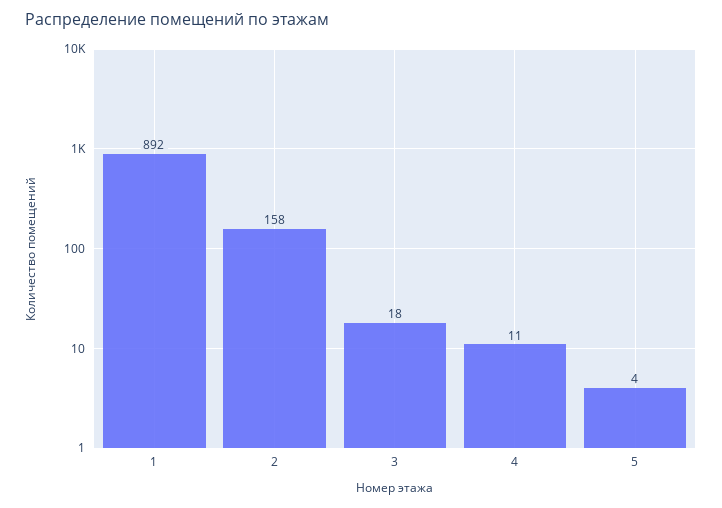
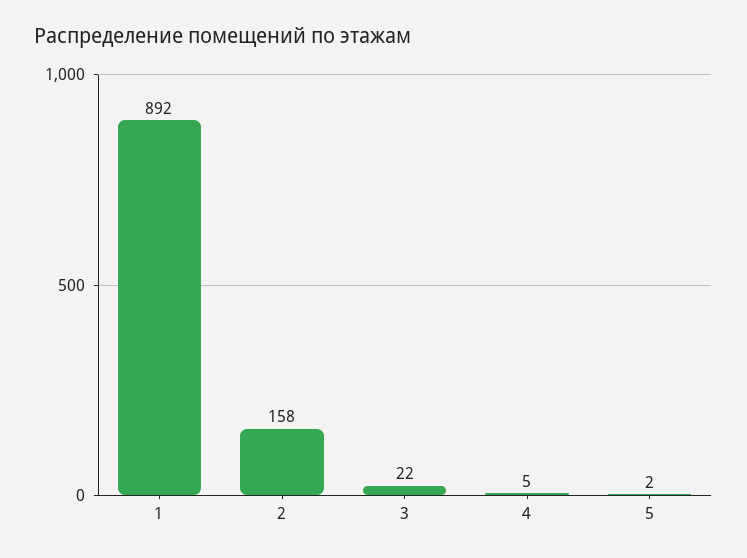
3: 18 -> 22
4: 11 -> 5
5: 4 -> 2

